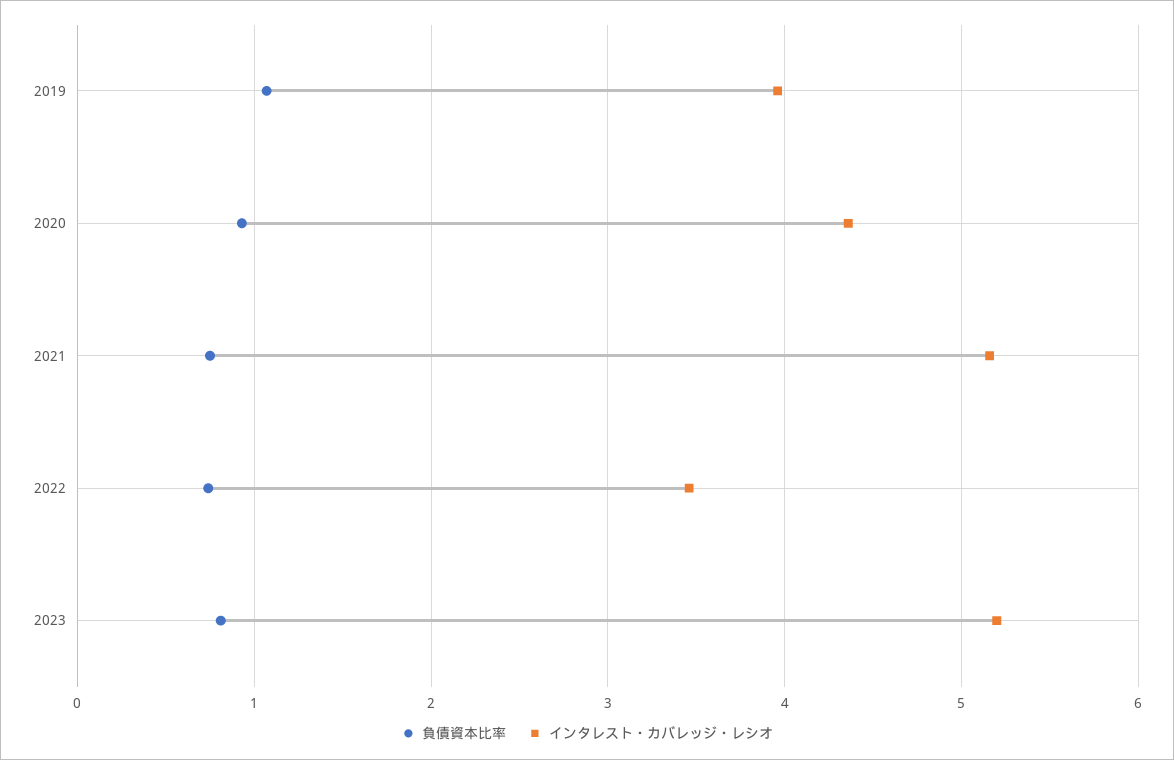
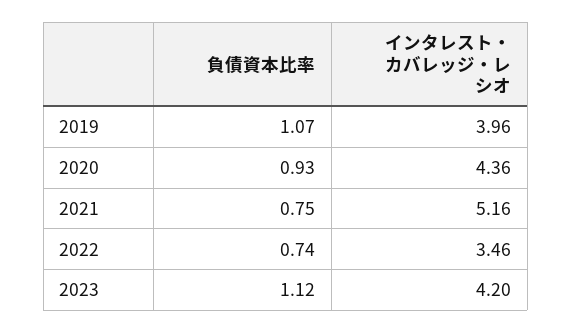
負債資本比率, 2023: 0.8 -> 1.12
インタレスト・カバレッジ・レシオ, 2023: 5.2 -> 4.2

